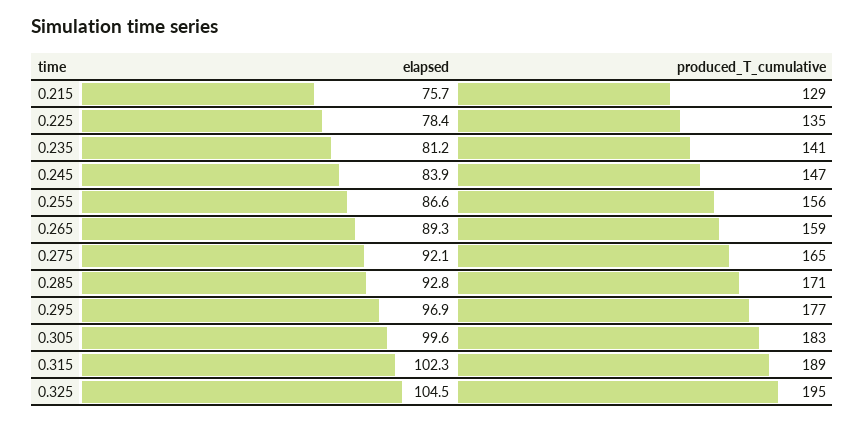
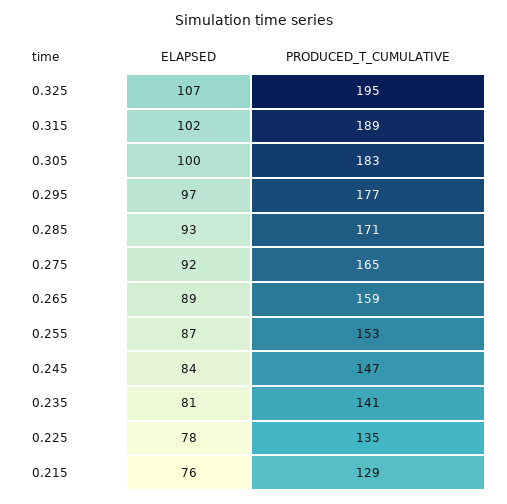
produced_T_cumulative, 0.255: 156 -> 153
elapsed, 0.325: 104.5 -> 107

